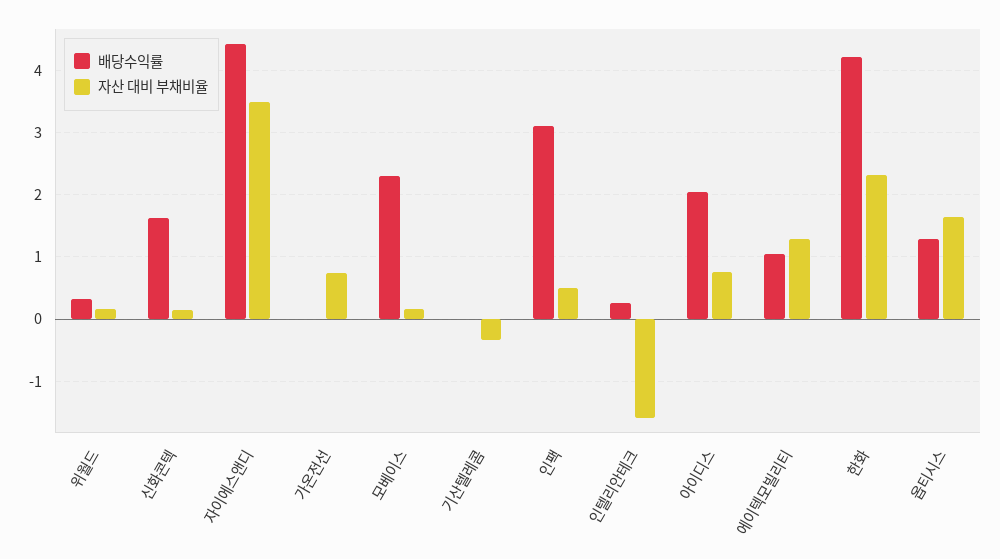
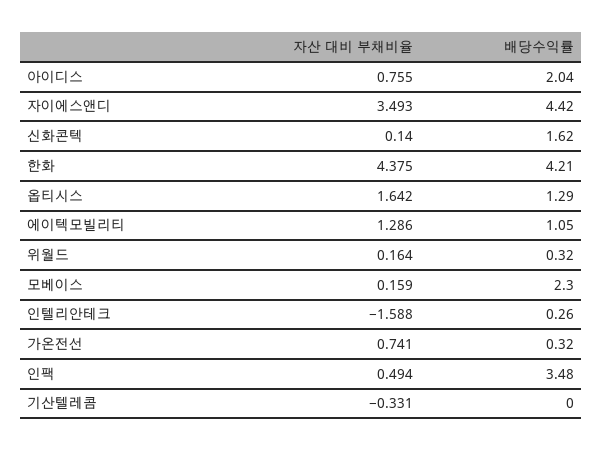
배당수익률, 가온전선: 0 -> 0.32
배당수익률, 인팩: 3.1 -> 3.48
자산 대비 부채비율, 한화: 2.3 -> 4.375

